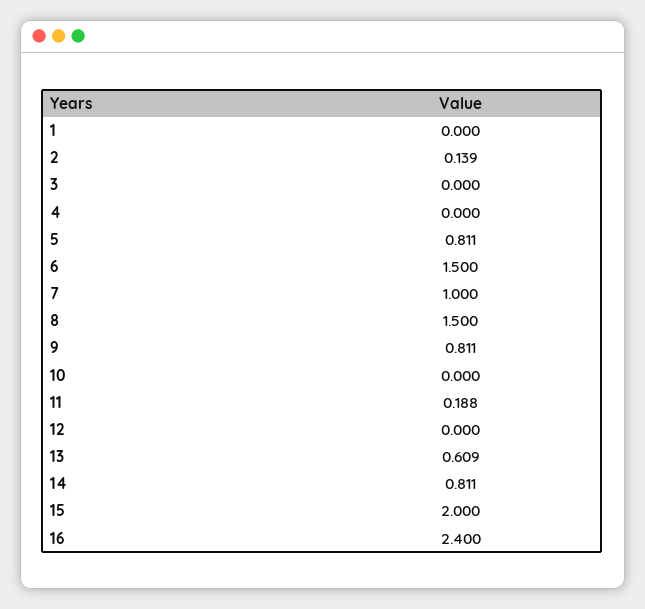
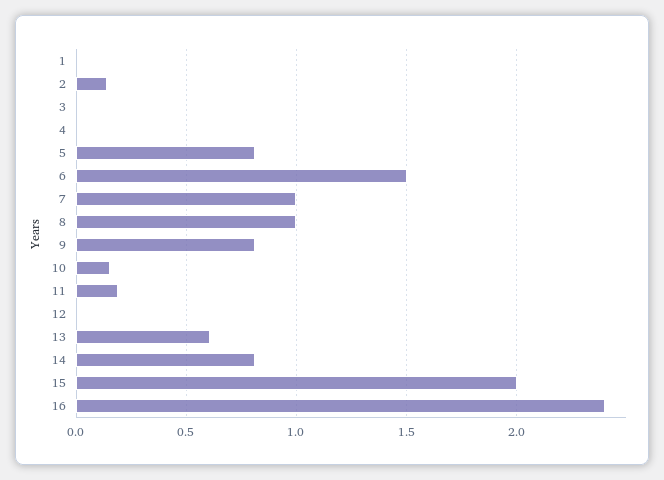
8: 1.5 -> 1
10: 0 -> 0.15

